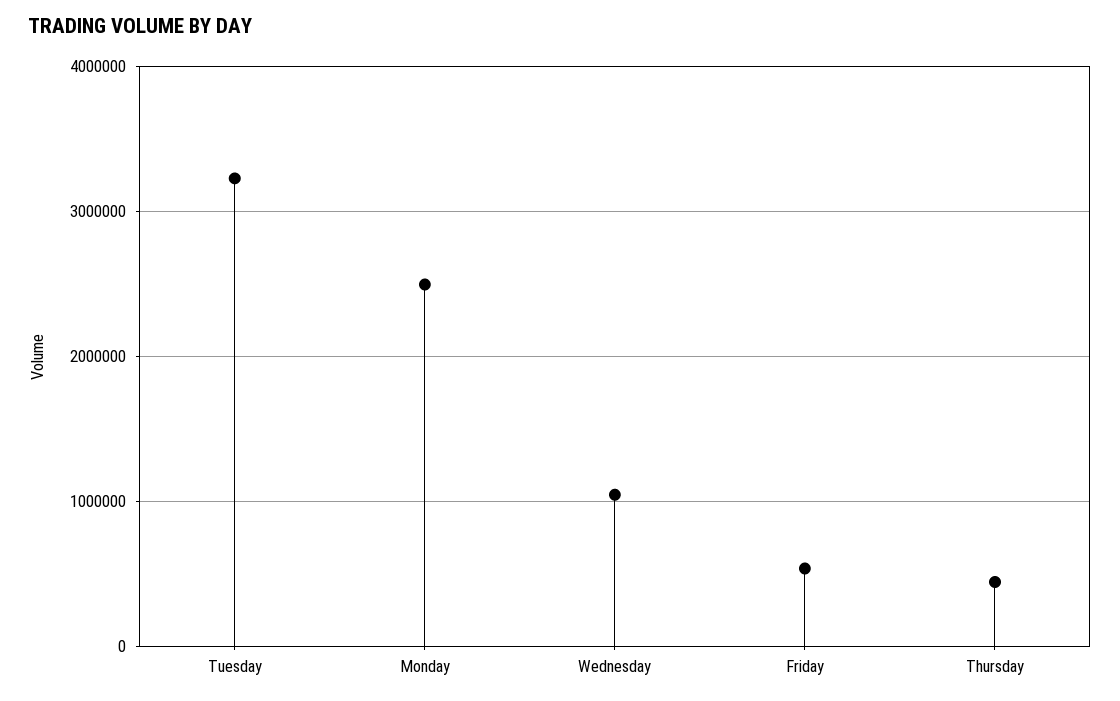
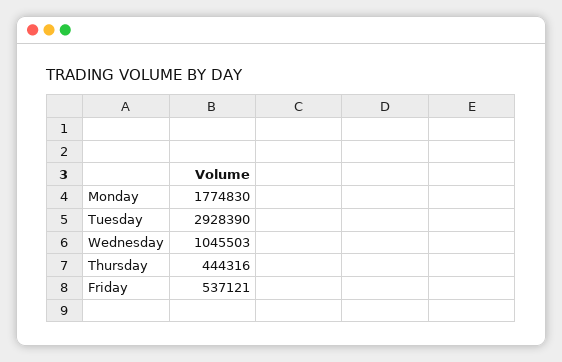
Tuesday: 3200000 -> 2928390
Monday: 2500000 -> 1774830

